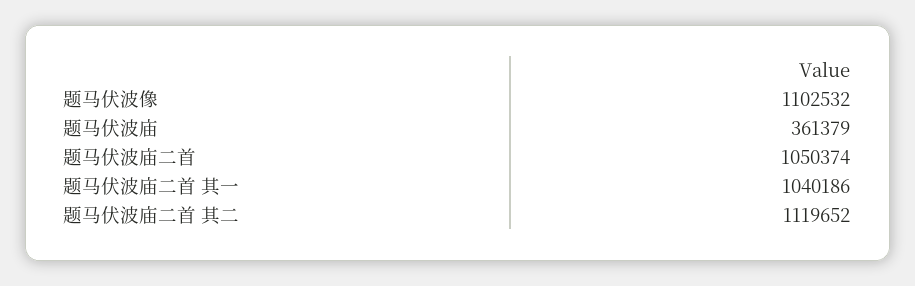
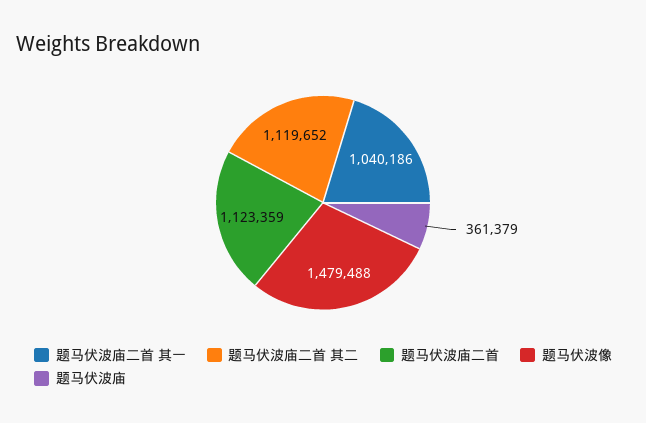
题马伏波像: 1102532 -> 1479488
题马伏波庙二首: 1050374 -> 1123359

